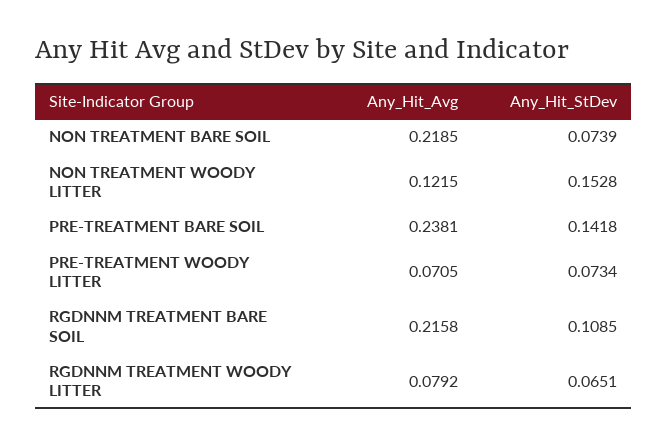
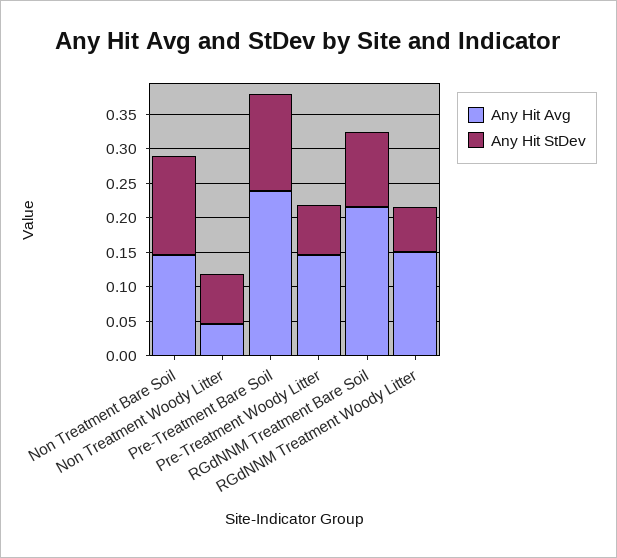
Any_Hit_Avg, NON TREATMENT BARE SOIL: 0.2185 -> 0.15
Any_Hit_StDev, NON TREATMENT BARE SOIL: 0.0739 -> 0.15
Any_Hit_Avg, NON TREATMENT WOODY LITTER: 0.1215 -> 0.05
Any_Hit_StDev, NON TREATMENT WOODY LITTER: 0.1528 -> 0.075
Any_Hit_Avg, PRE-TREATMENT WOODY LITTER: 0.0705 -> 0.15
Any_Hit_Avg, RGDNNM TREATMENT WOODY LITTER: 0.0792 -> 0.15

